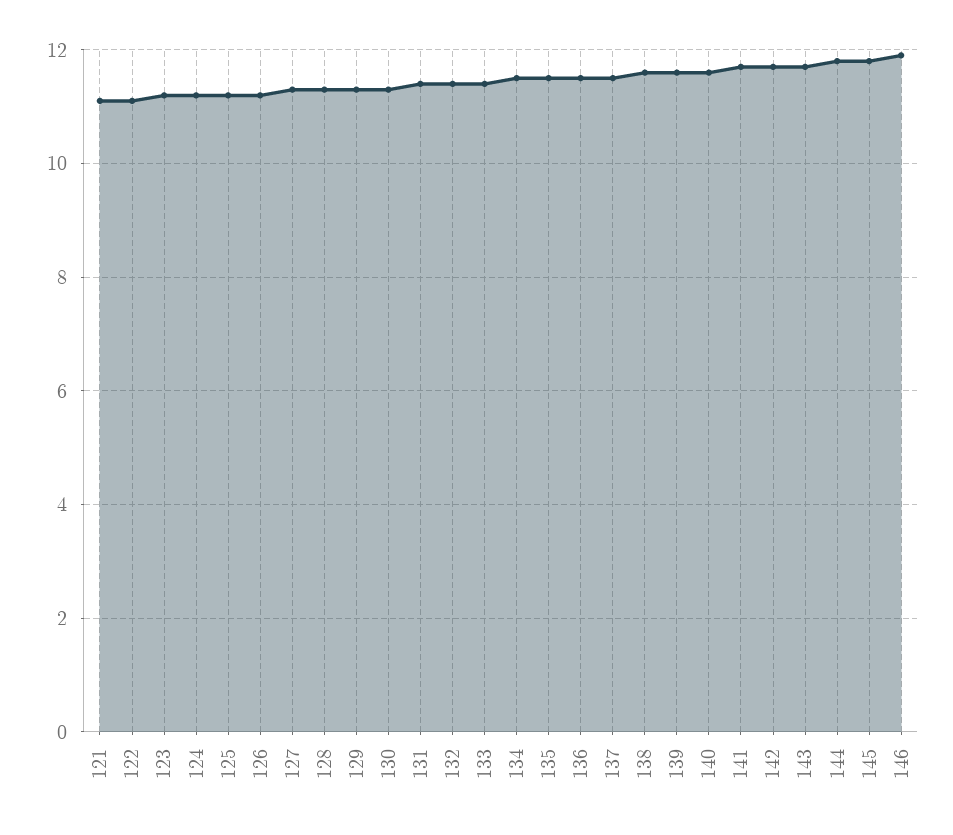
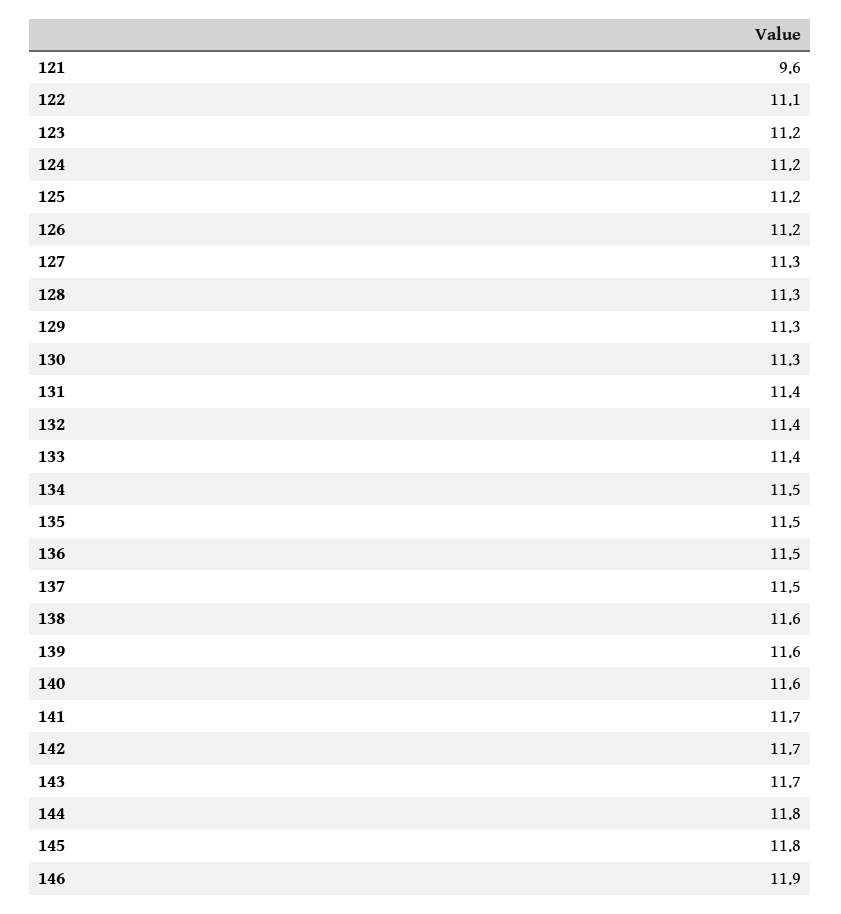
121: 11 -> 9.6

